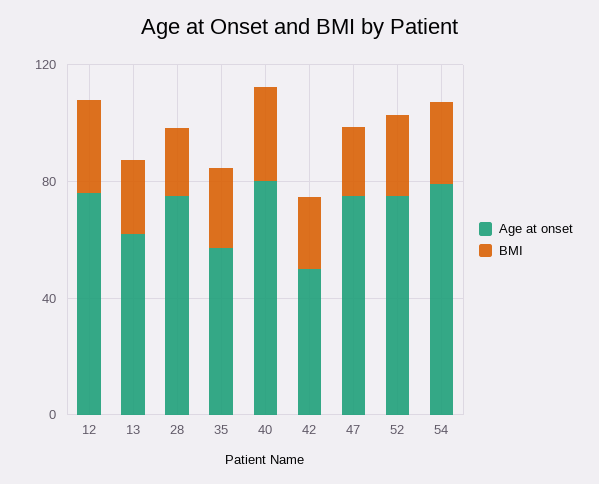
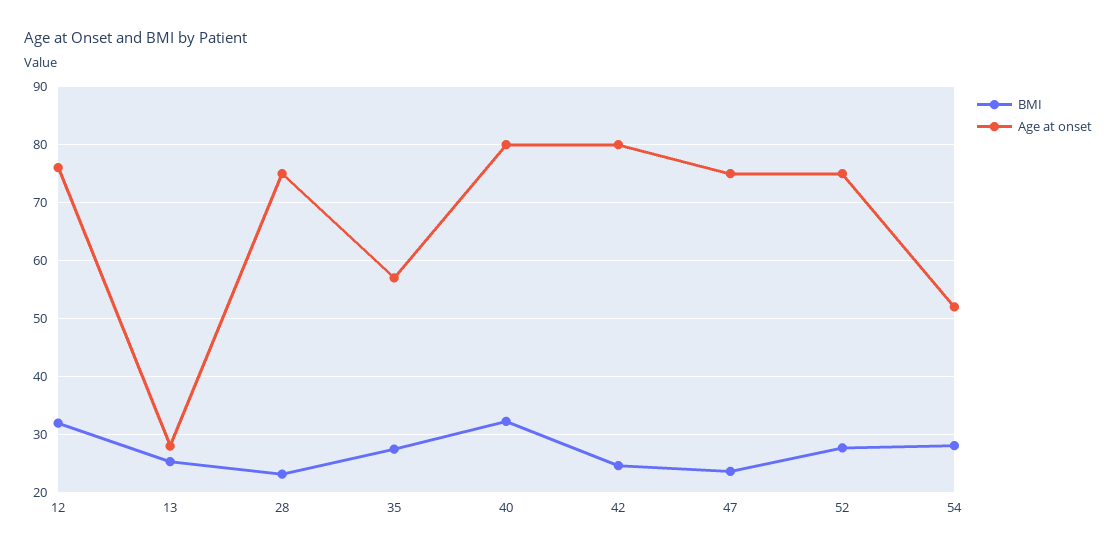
Age at onset, 13: 60 -> 28
Age at onset, 42: 50 -> 80
Age at onset, 54: 80 -> 52

